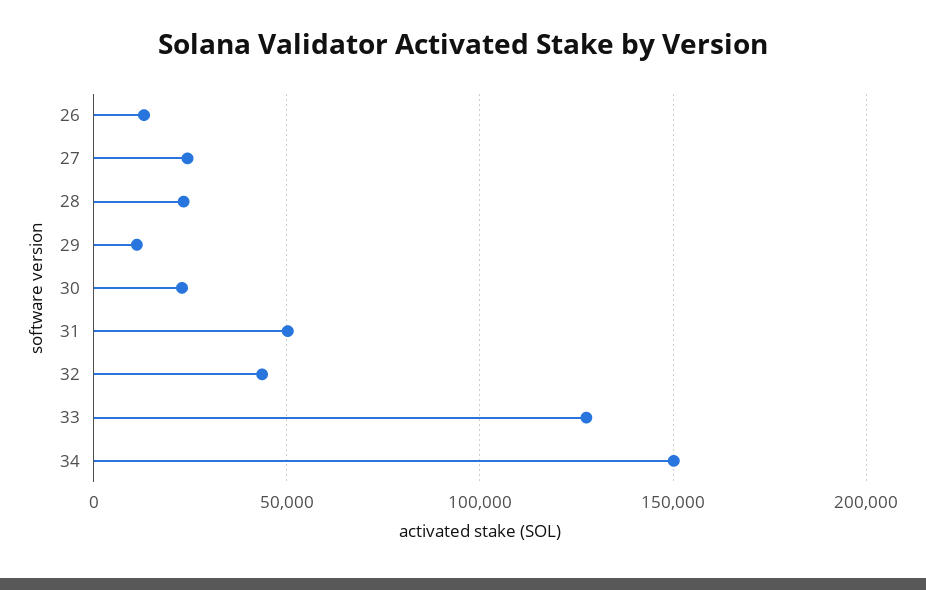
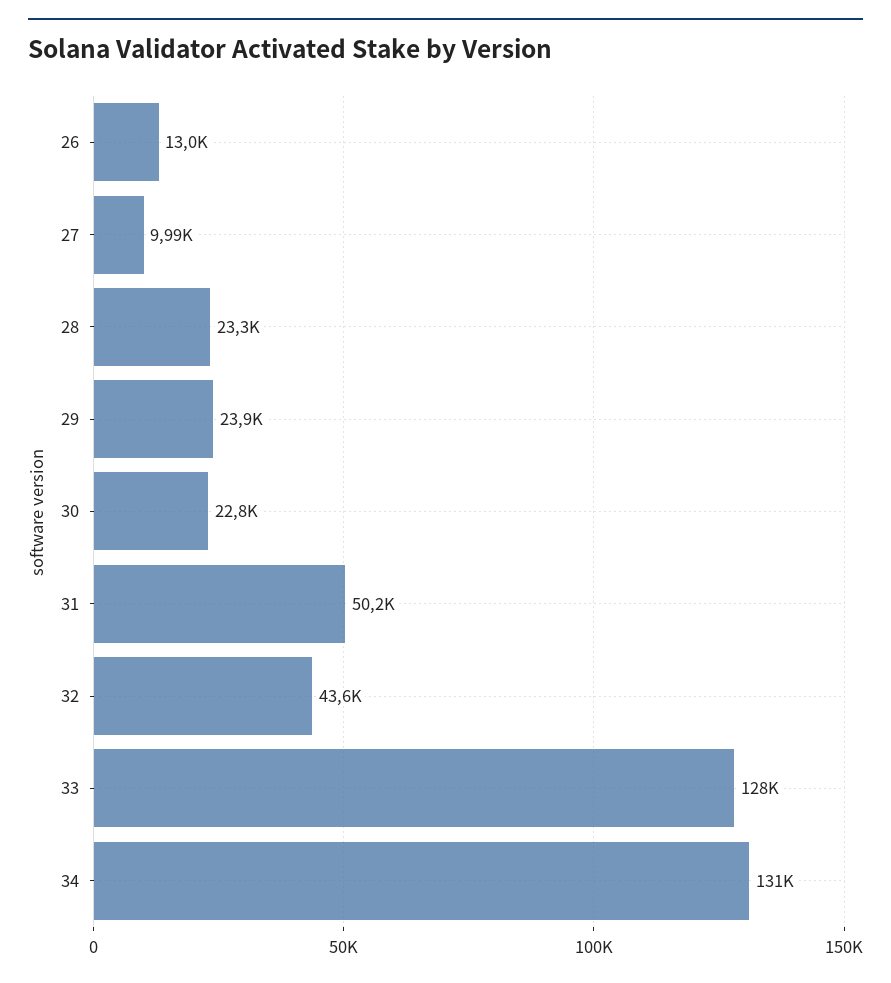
27: 25000 -> 9990
29: 10000 -> 23900
34: 150000 -> 131000

